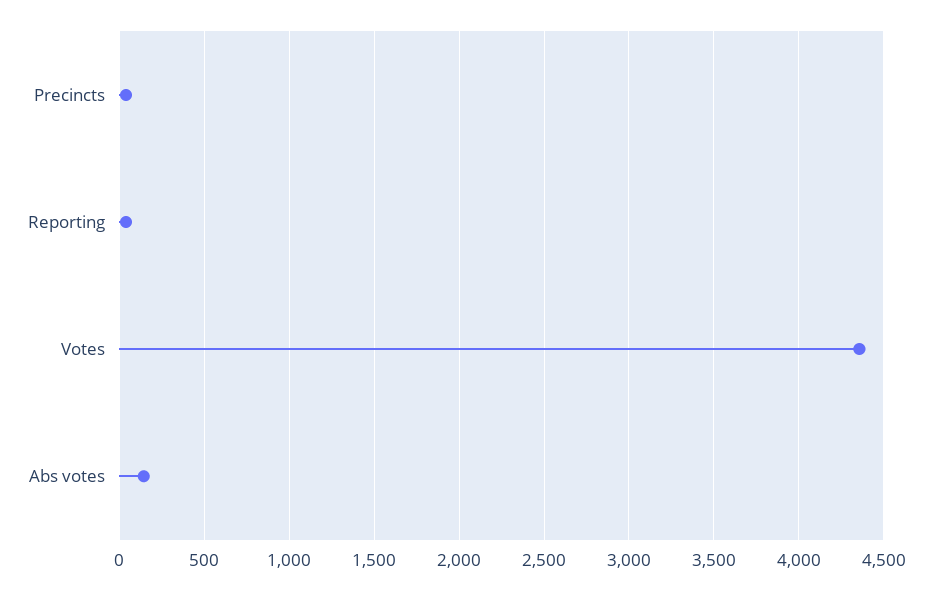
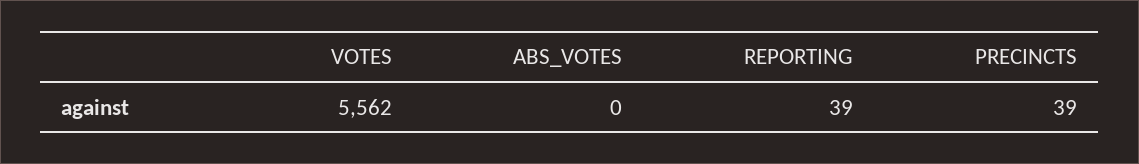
Votes: 4350 -> 5562
Abs votes: 150 -> 0

